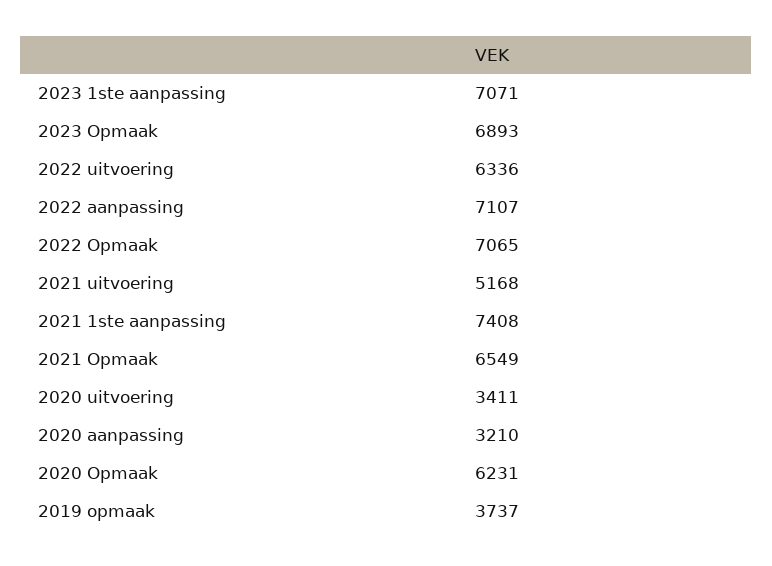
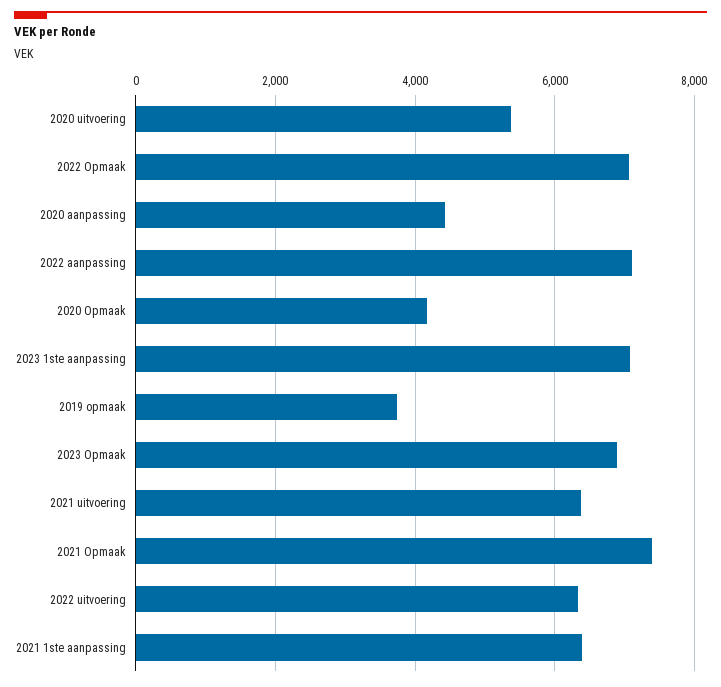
2021 uitvoering: 5168 -> 6400
2021 1ste aanpassing: 7408 -> 6400
2021 Opmaak: 6549 -> 7400
2020 uitvoering: 3411 -> 5400
2020 aanpassing: 3210 -> 4400
2020 Opmaak: 6231 -> 4200

